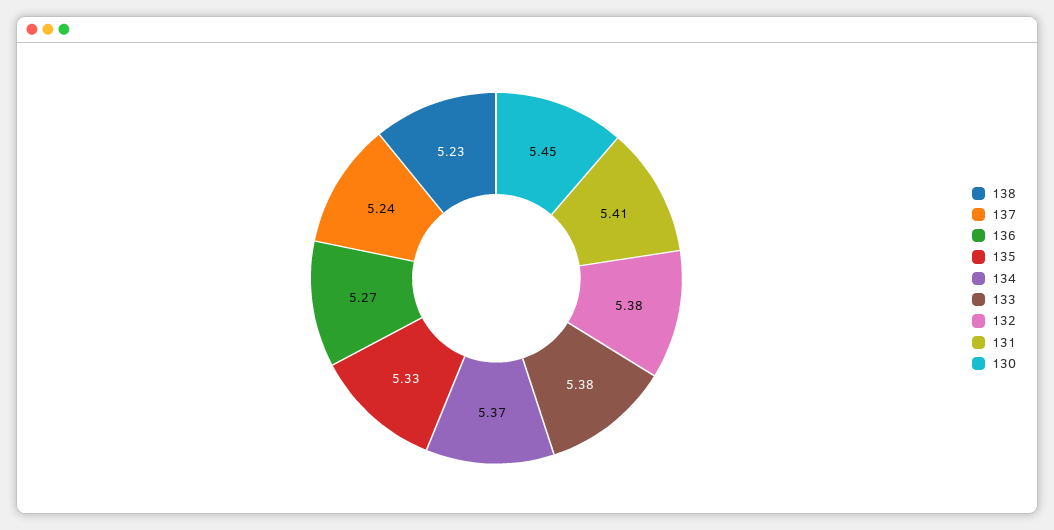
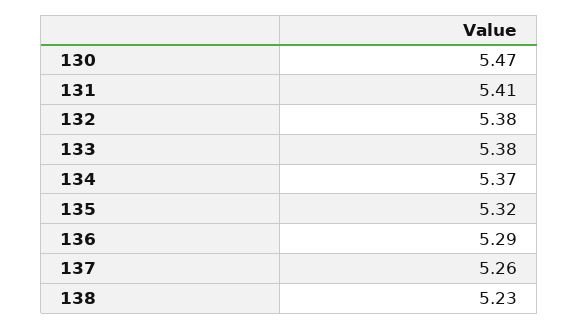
137: 5.24 -> 5.26
136: 5.27 -> 5.29
135: 5.33 -> 5.32
130: 5.45 -> 5.47

